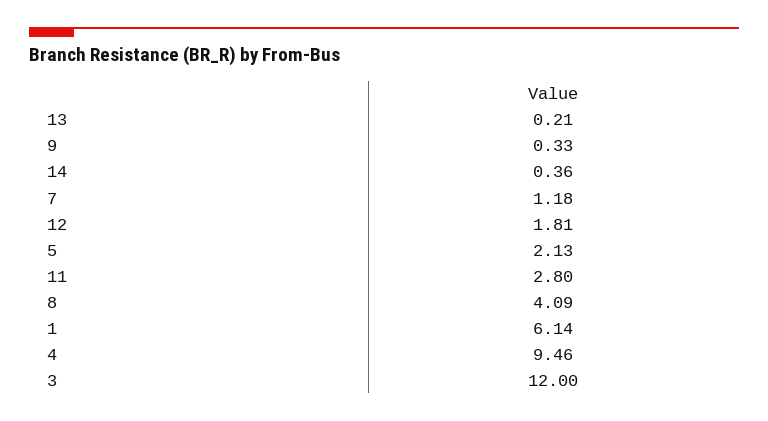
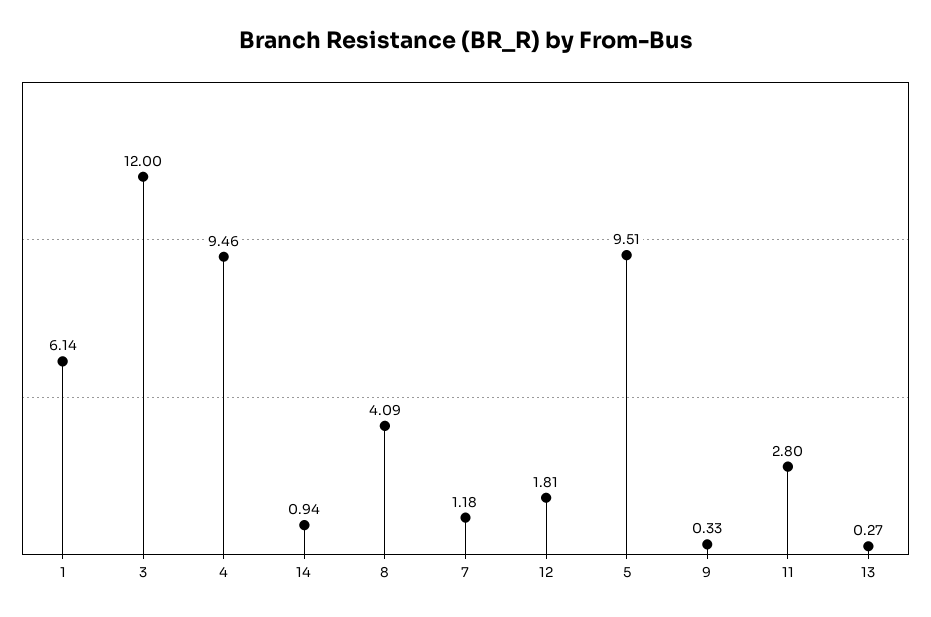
13: 0.21 -> 0.27
14: 0.36 -> 0.94
5: 2.13 -> 9.51

